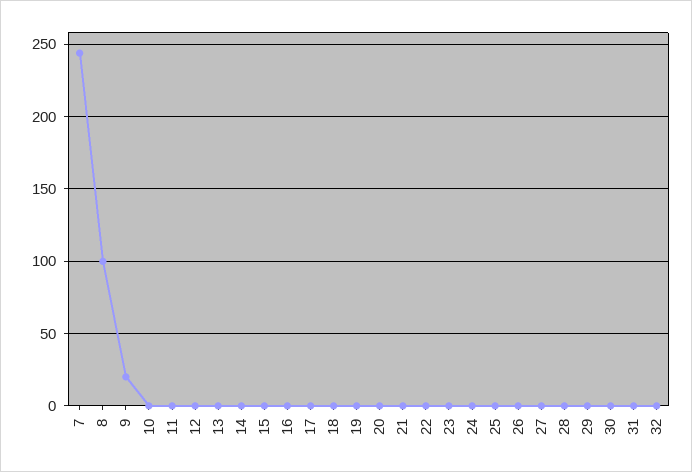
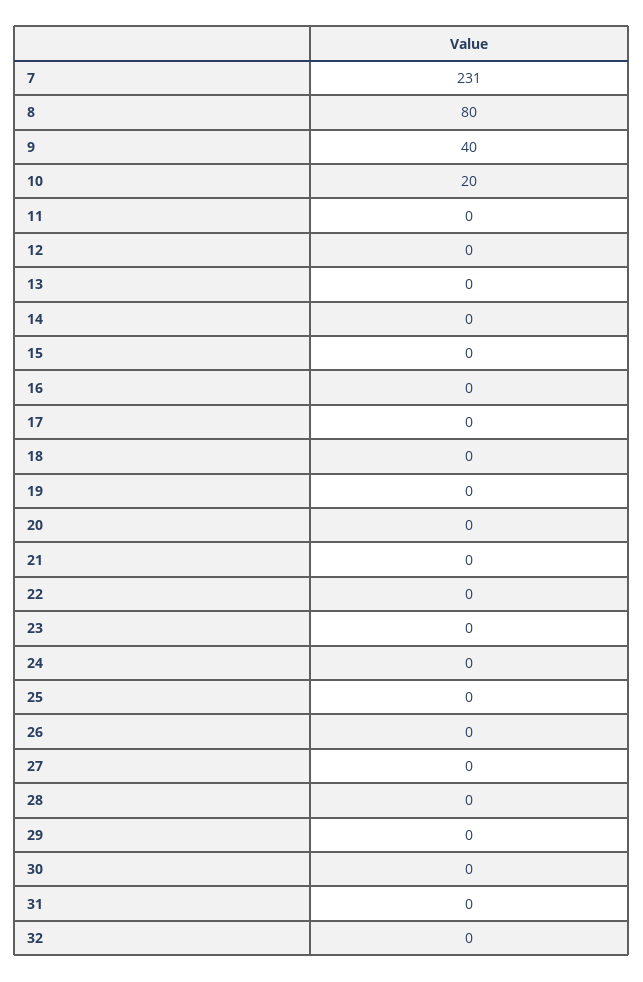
7: 245 -> 231
8: 100 -> 80
9: 20 -> 40
10: 0 -> 20

